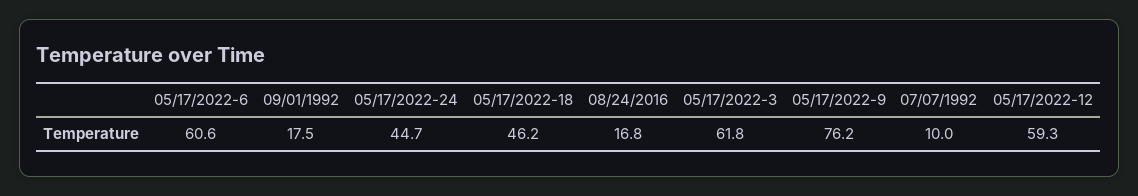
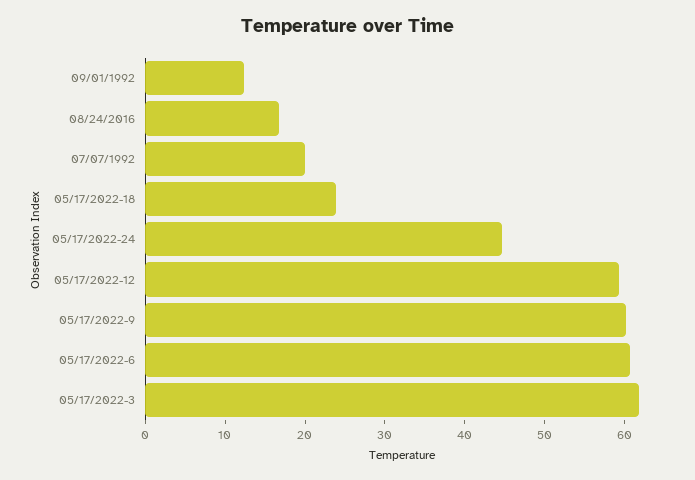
09/01/1992: 17.5 -> 12
05/17/2022-18: 46.2 -> 24
05/17/2022-9: 76.2 -> 60
07/07/1992: 10 -> 20

